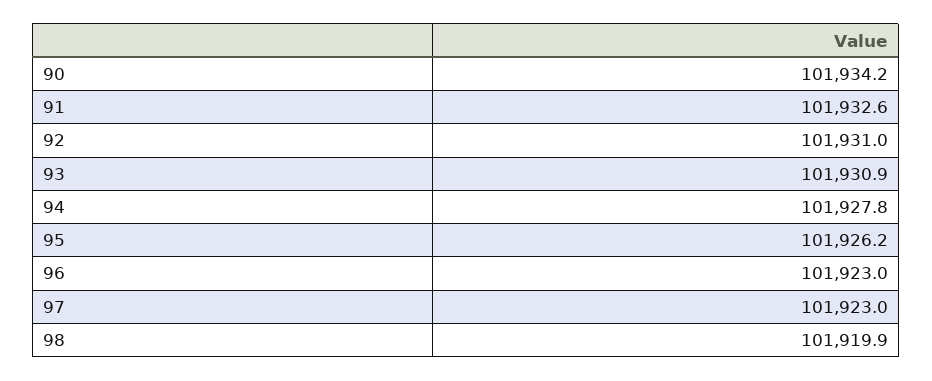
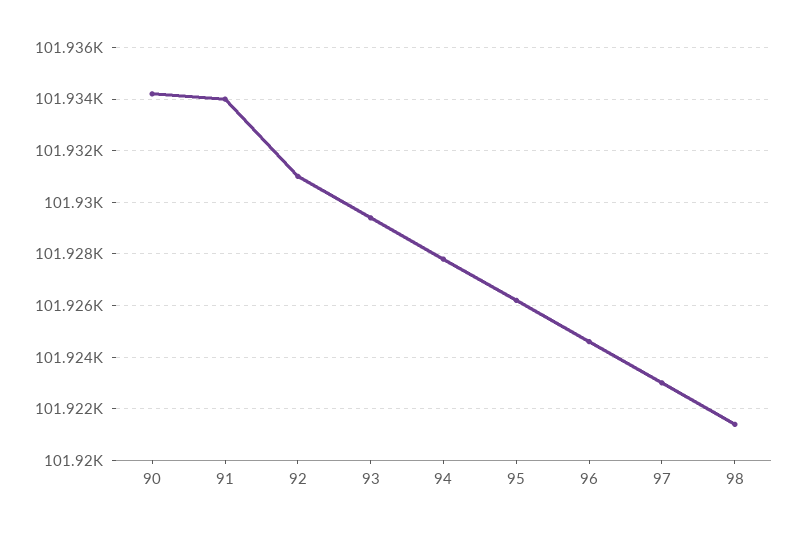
91: 101932.6 -> 101934
93: 101930.9 -> 101929.5
96: 101923 -> 101924.5
98: 101919.9 -> 101921.5

